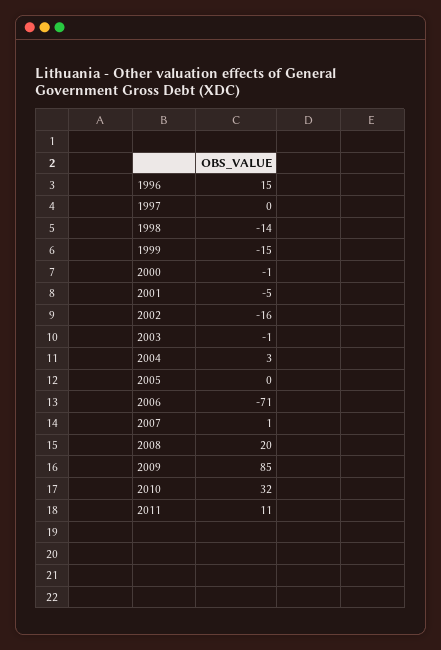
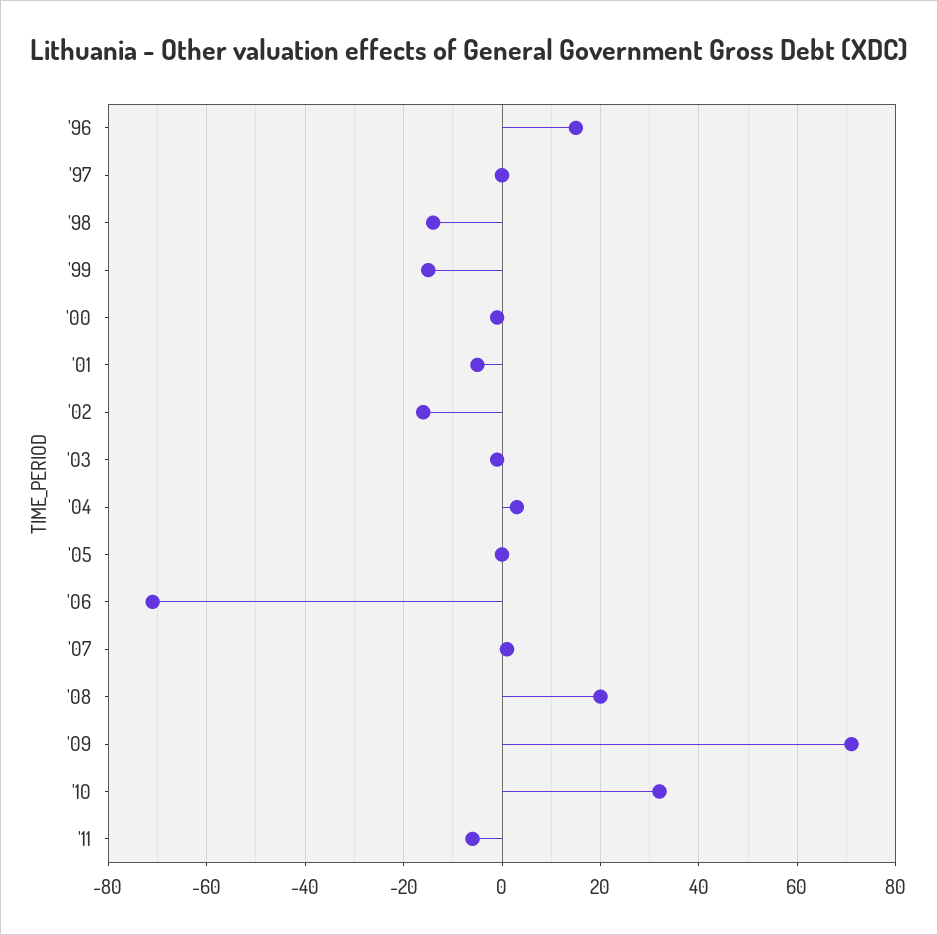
2009: 85 -> 70
2011: 11 -> -5

